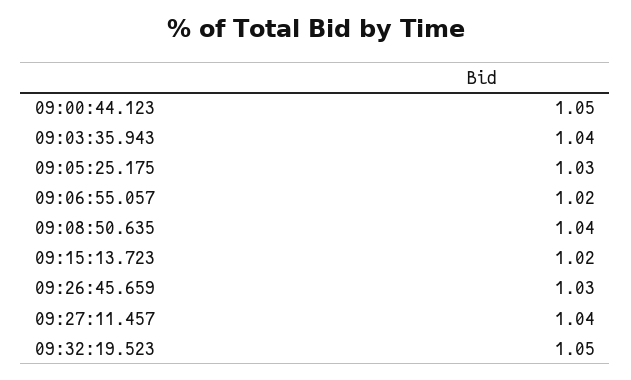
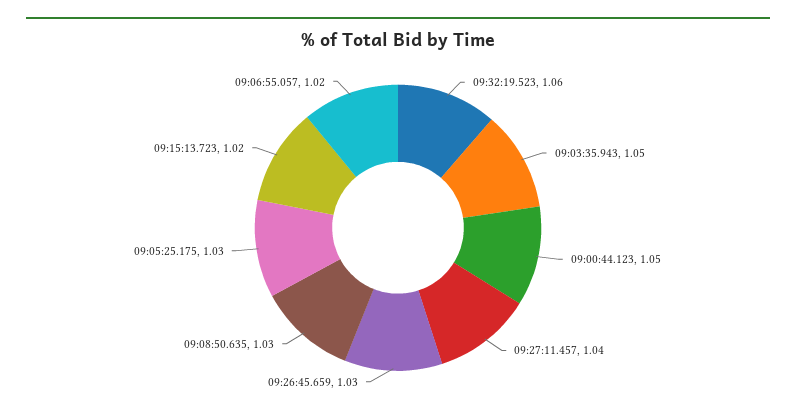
09:03:35.943: 1.04 -> 1.05
09:08:50.635: 1.04 -> 1.03
09:32:19.523: 1.05 -> 1.06

